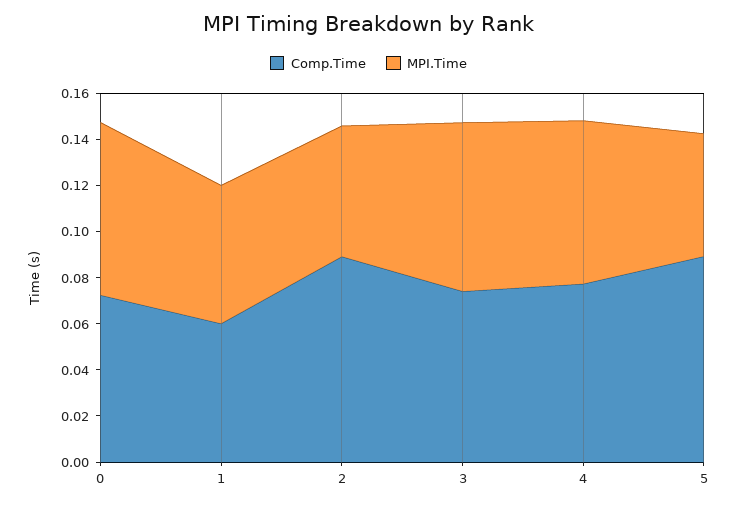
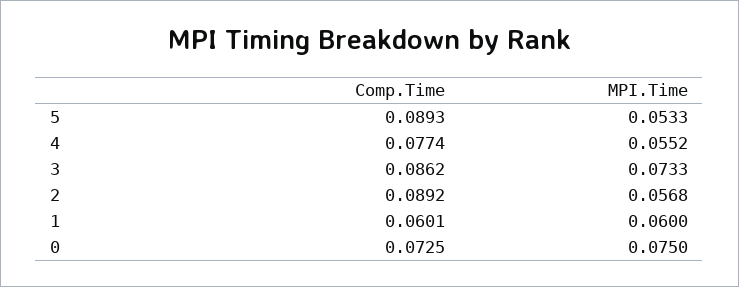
Comp.Time, 3: 0.075 -> 0.0862
MPI.Time, 4: 0.07 -> 0.0552

